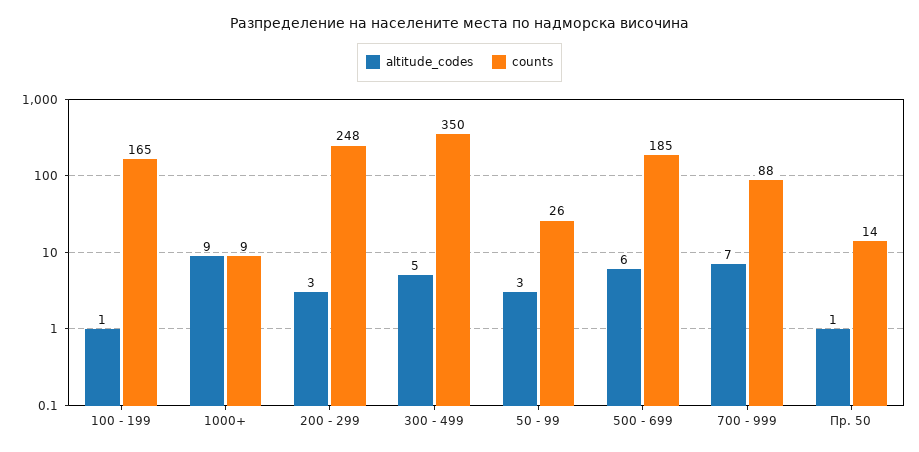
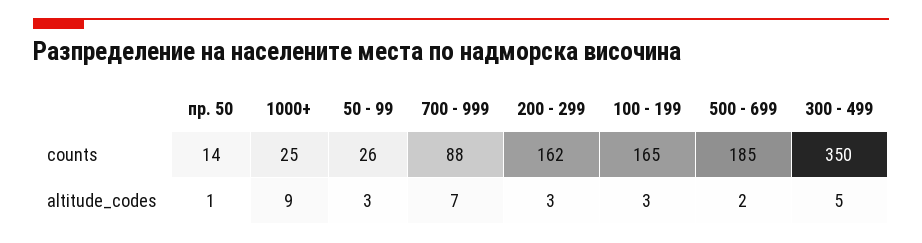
altitude_codes, 100 - 199: 1 -> 3
counts, 1000+: 9 -> 25
counts, 200 - 299: 248 -> 162
altitude_codes, 500 - 699: 6 -> 2

